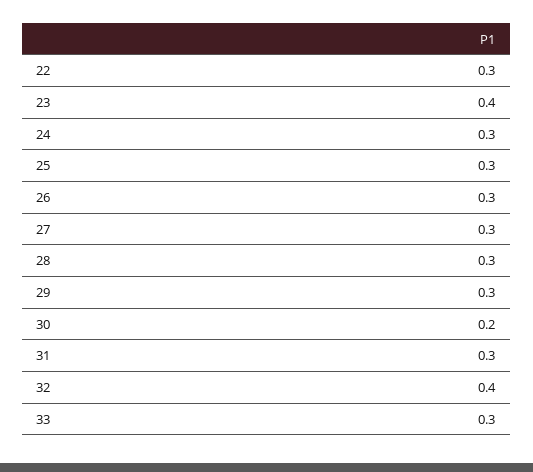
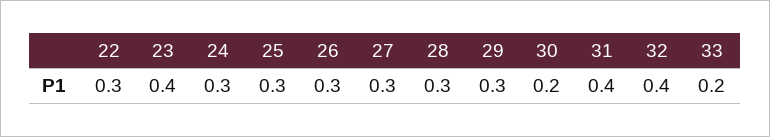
31: 0.3 -> 0.4
33: 0.3 -> 0.2

